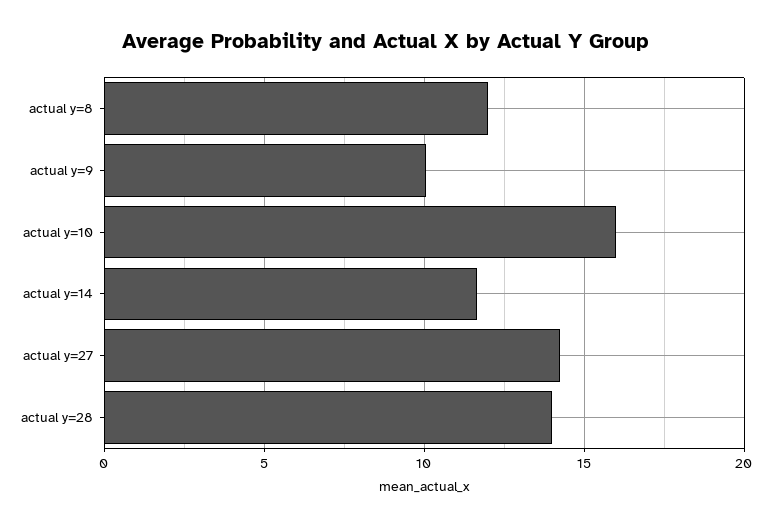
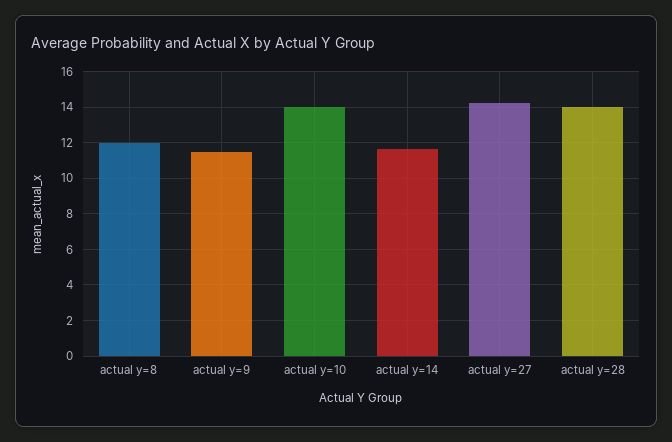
actual y=9: 10 -> 11.5
actual y=10: 16 -> 14

